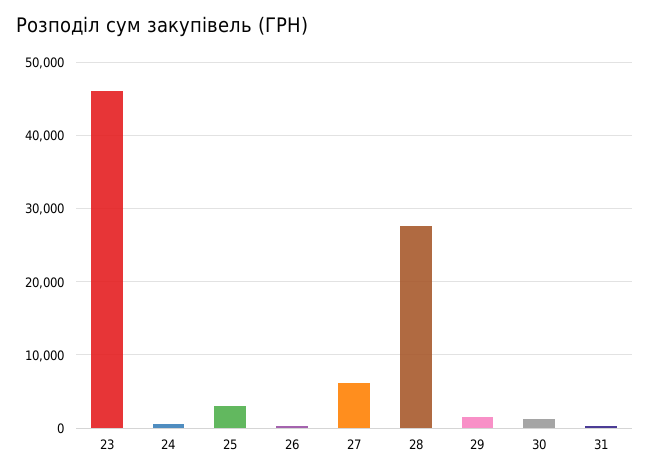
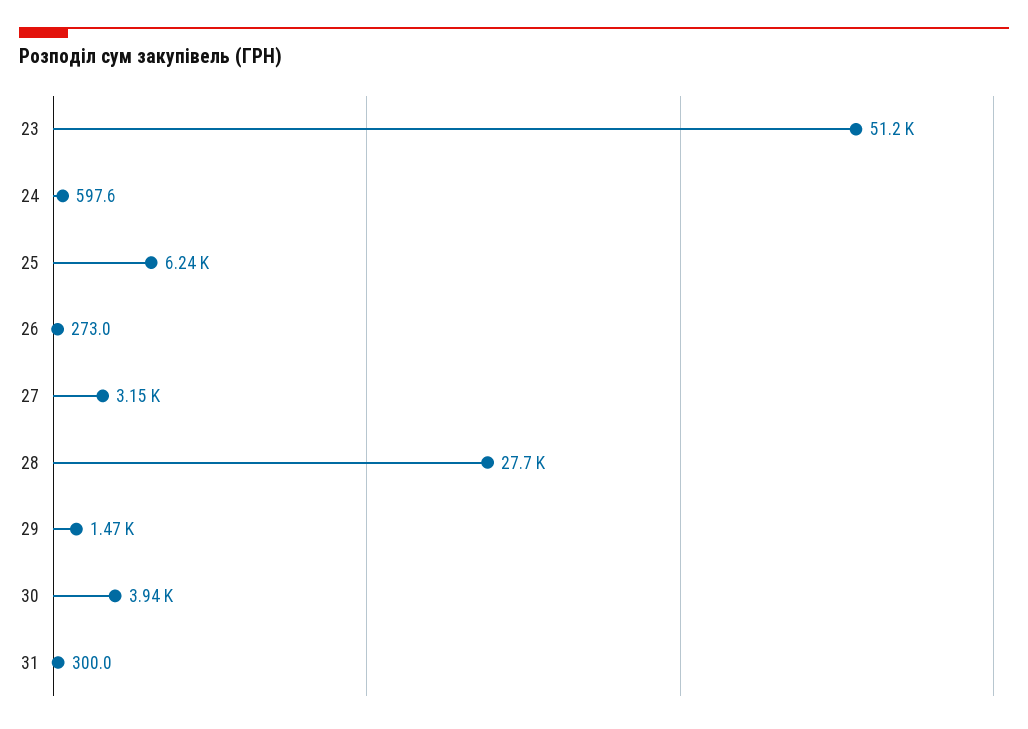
23: 46000 -> 51200
25: 3000 -> 6240
27: 6000 -> 3150
30: 1000 -> 3940

